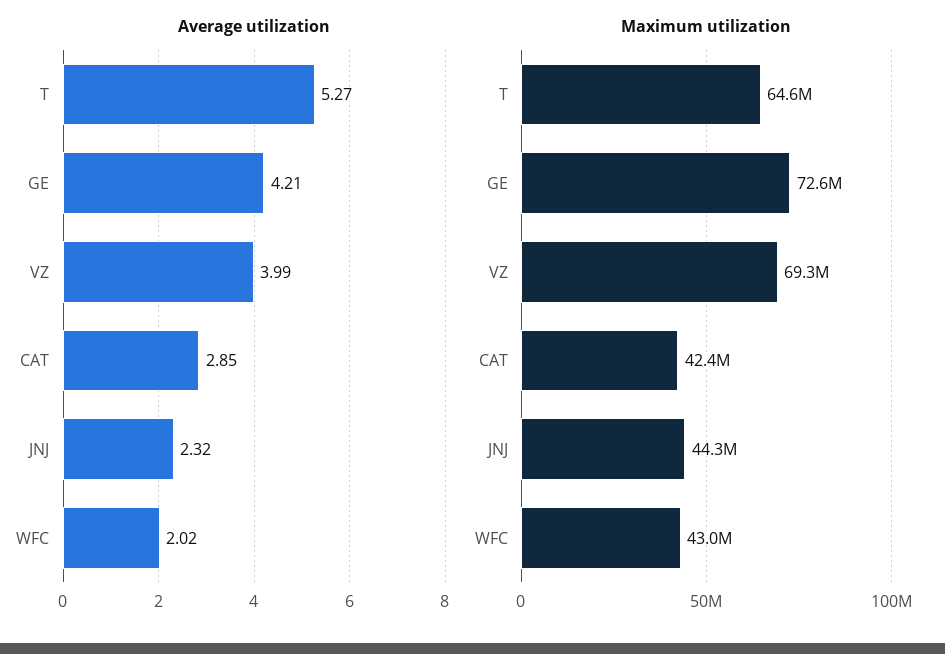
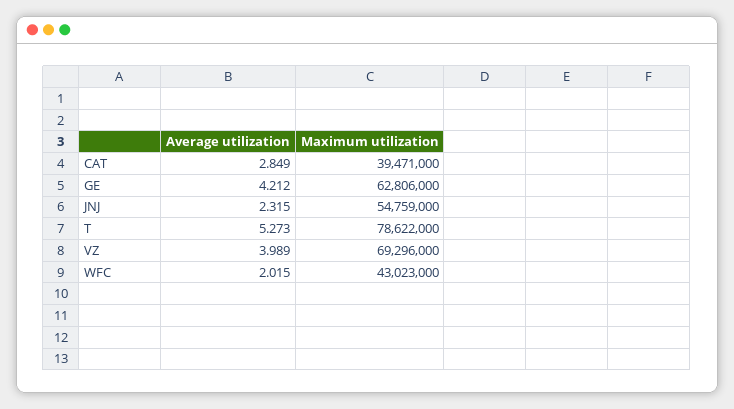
Maximum utilization, T: 64600000 -> 78622000
Maximum utilization, GE: 72600000 -> 62806000
Maximum utilization, CAT: 42400000 -> 39471000
Maximum utilization, JNJ: 44300000 -> 54759000

